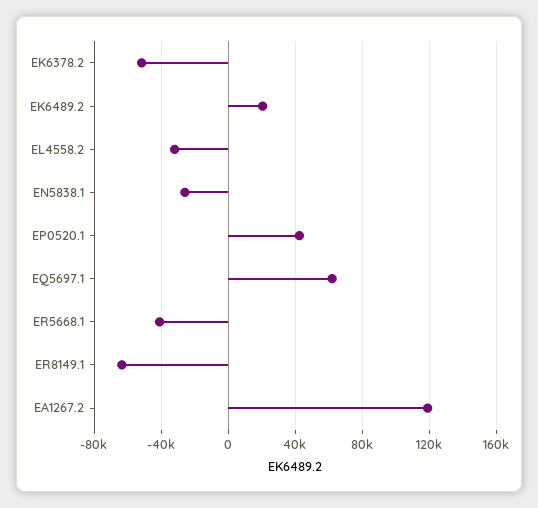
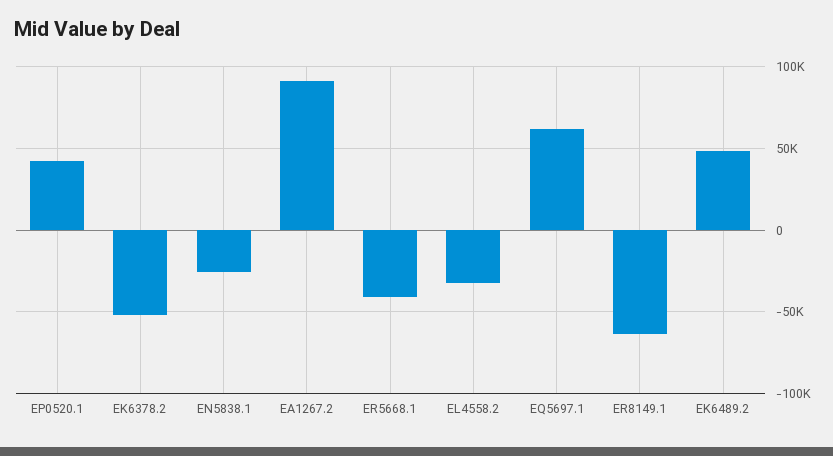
EK6489.2: 20000 -> 50000
EA1267.2: 120000 -> 90000

